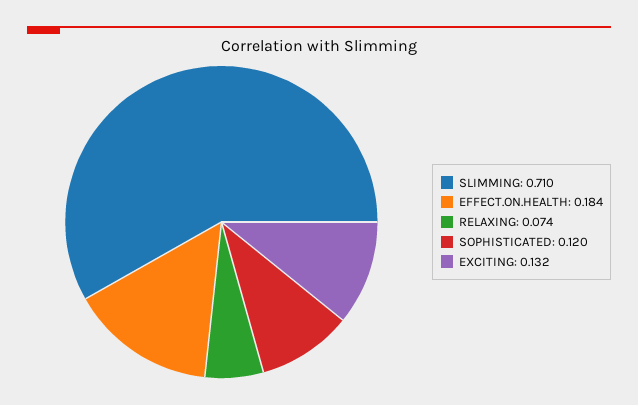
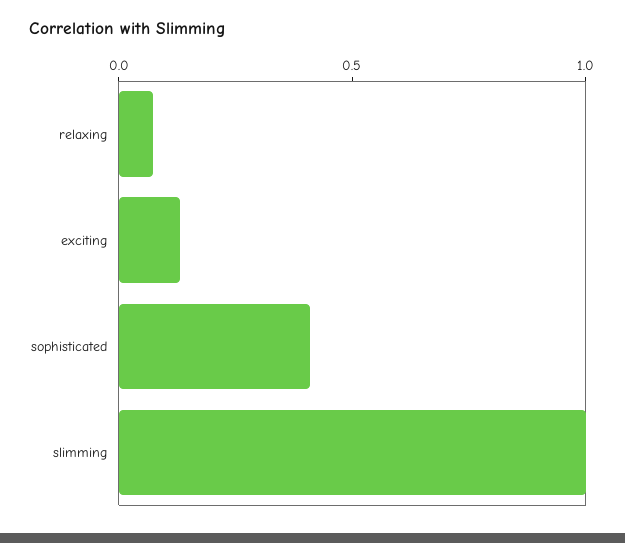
SLIMMING: 0.71 -> 1
EFFECT.ON.HEALTH: 0.184 -> none
SOPHISTICATED: 0.12 -> 0.4

